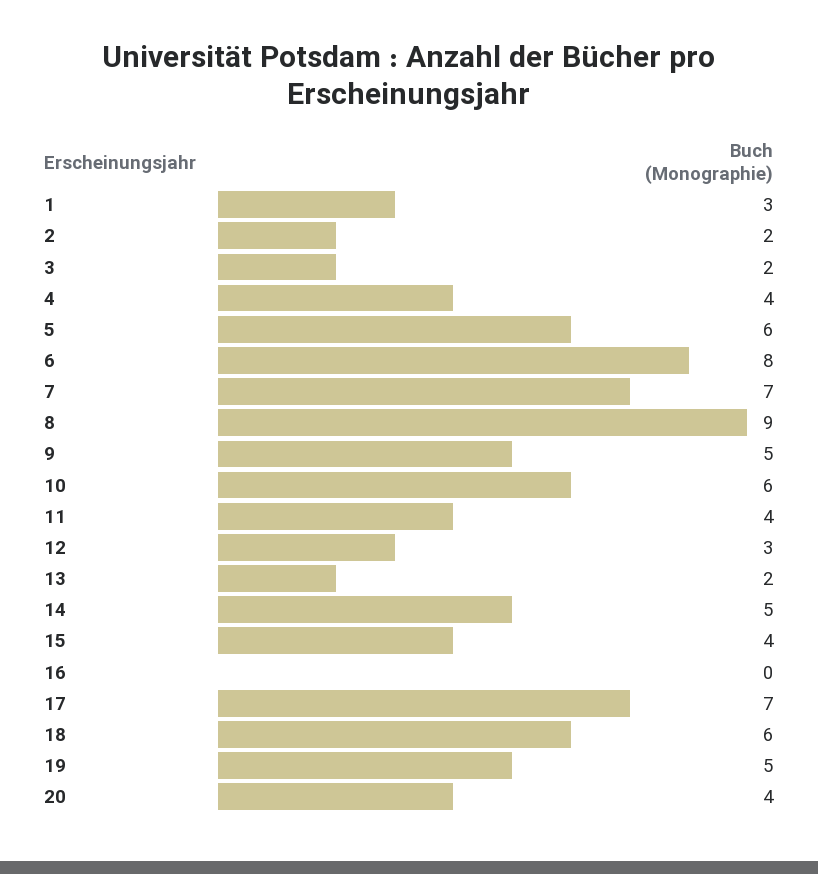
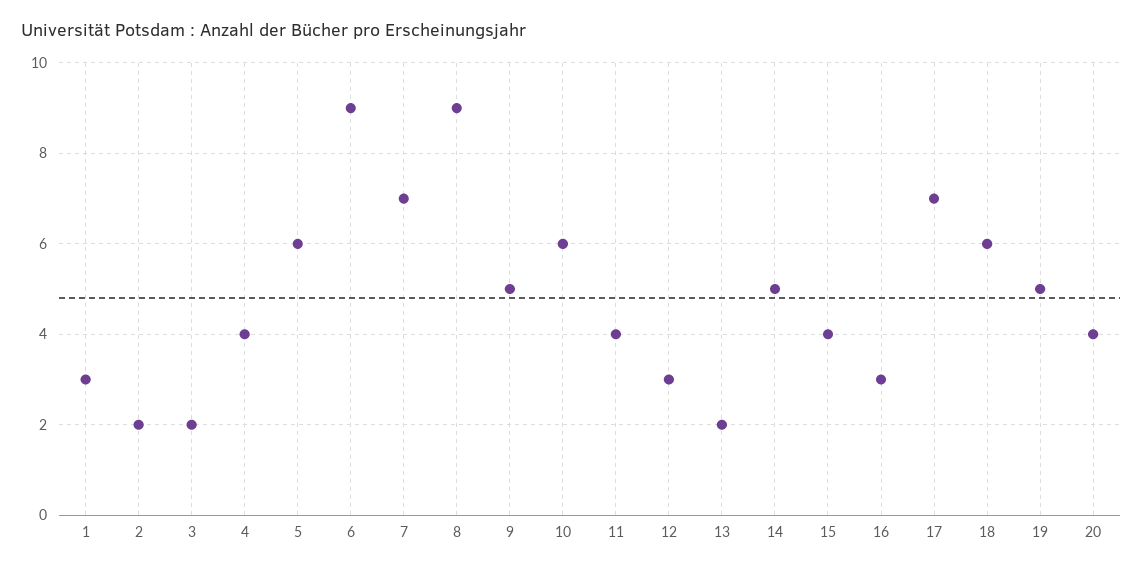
6: 8 -> 9
16: 0 -> 3

